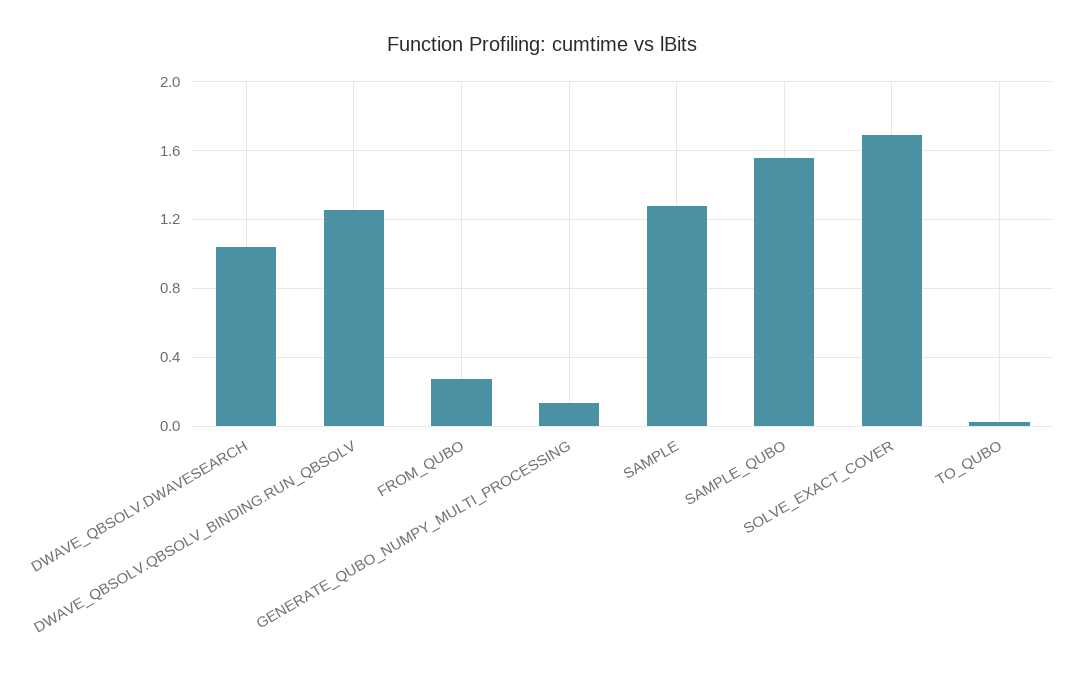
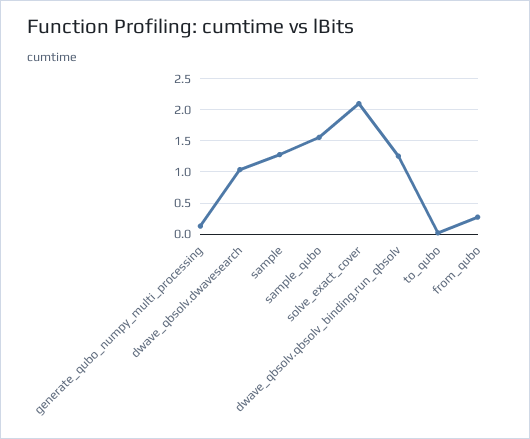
SOLVE_EXACT_COVER: 1.7 -> 2.1

